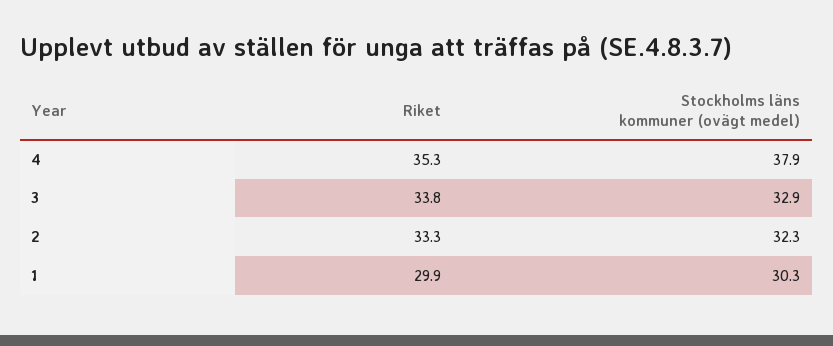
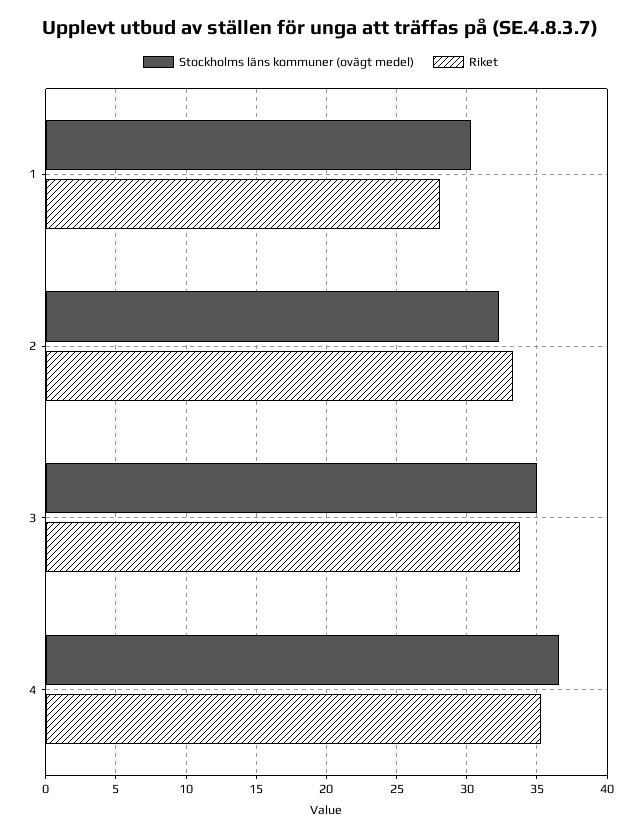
Stockholms läns kommuner (ovägt medel), 4: 37.9 -> 36.5
Stockholms läns kommuner (ovägt medel), 3: 32.9 -> 35
Riket, 1: 29.9 -> 28

